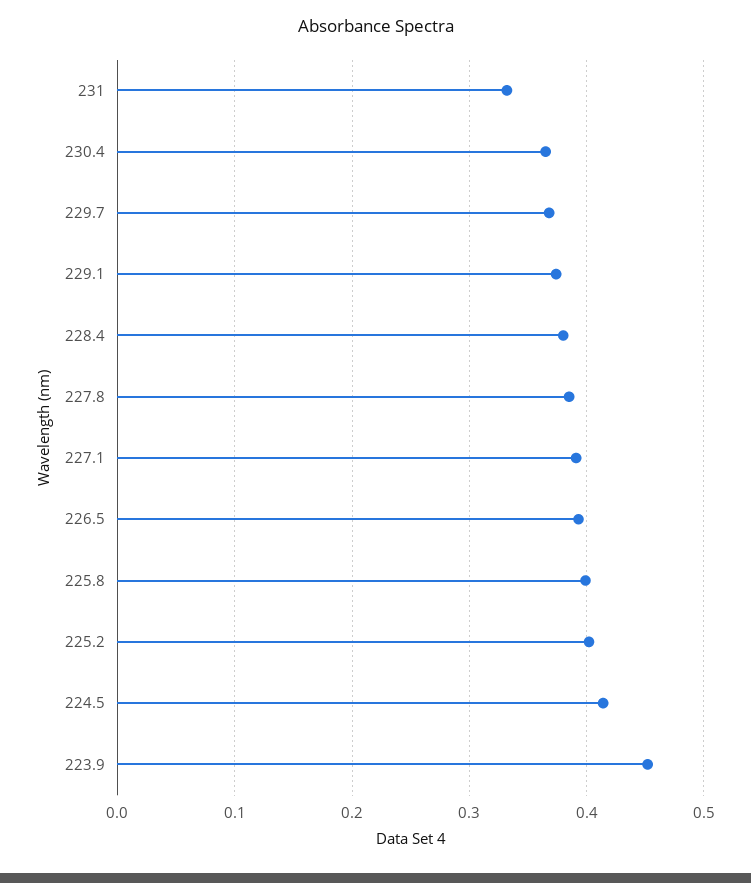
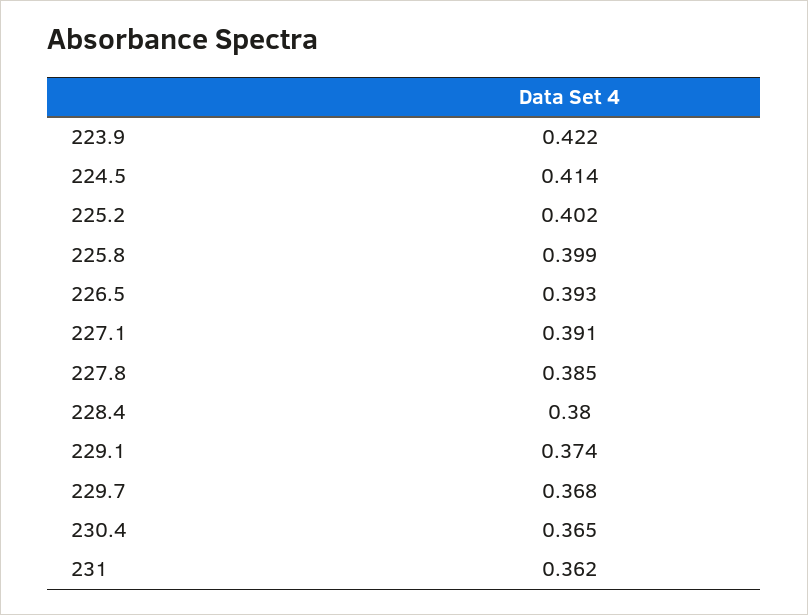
231: 0.33 -> 0.362
223.9: 0.45 -> 0.422

